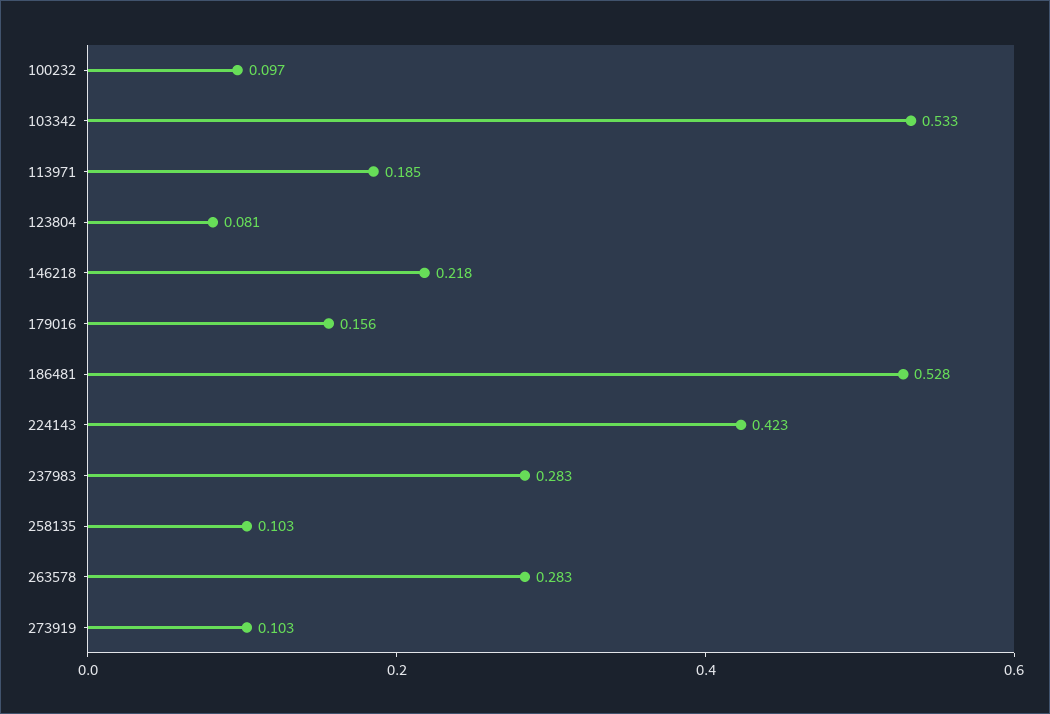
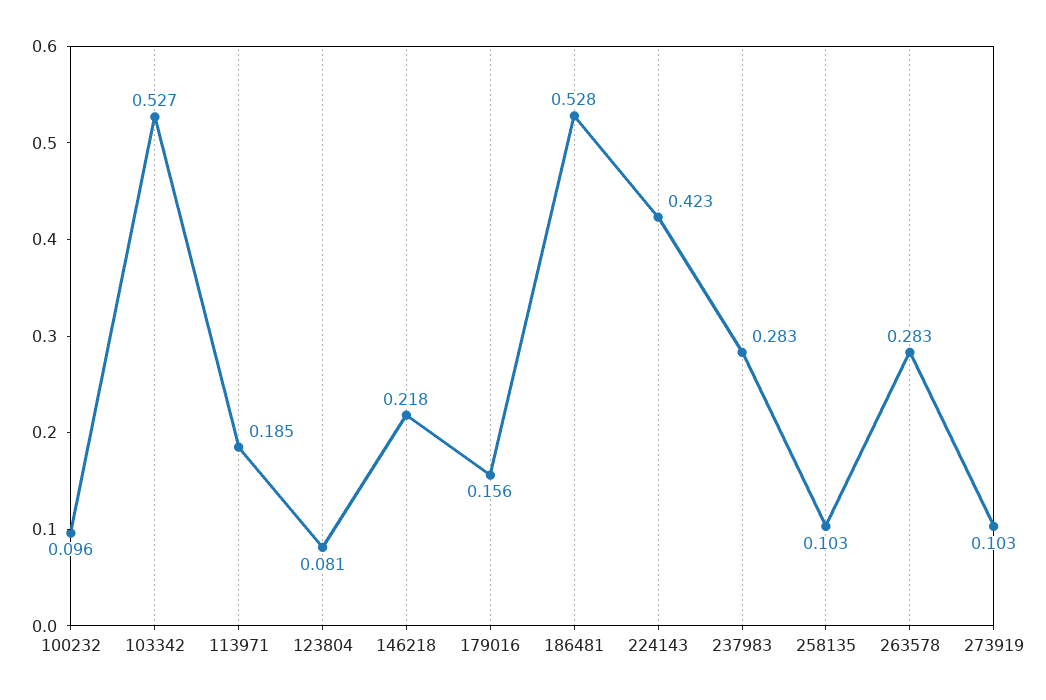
100232: 0.097 -> 0.096
103342: 0.533 -> 0.527

